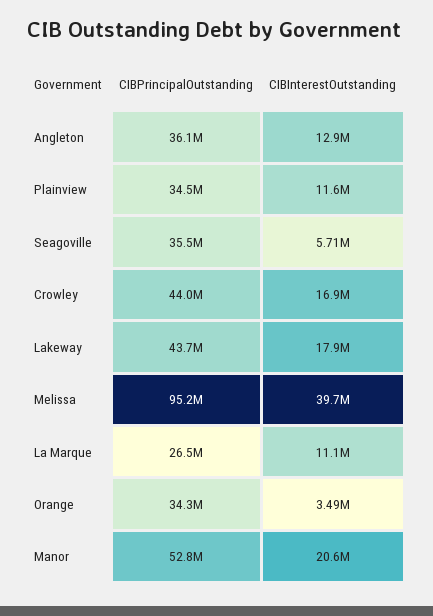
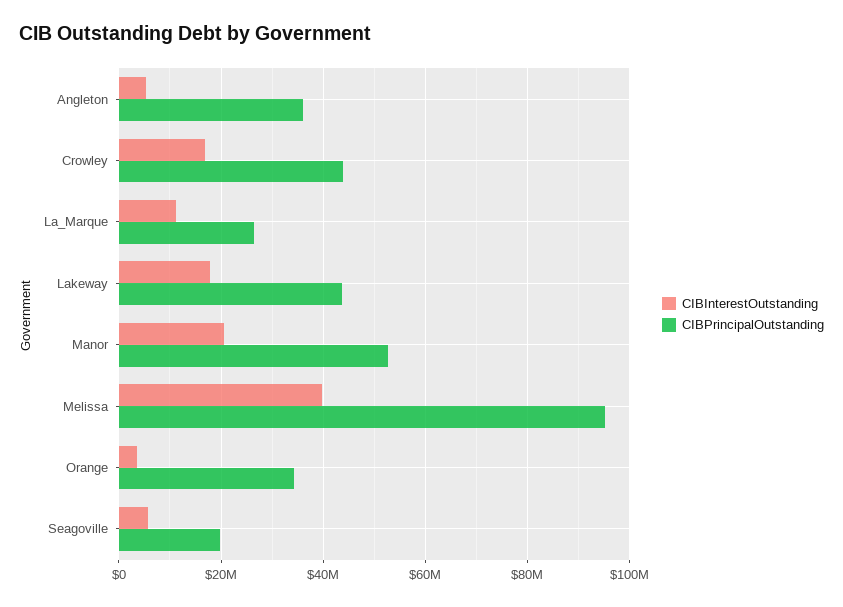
CIBInterestOutstanding, Angleton: 12900000 -> 6000000
CIBPrincipalOutstanding, Plainview: 34500000 -> none
CIBInterestOutstanding, Plainview: 11600000 -> none
CIBPrincipalOutstanding, Seagoville: 35500000 -> 20000000

